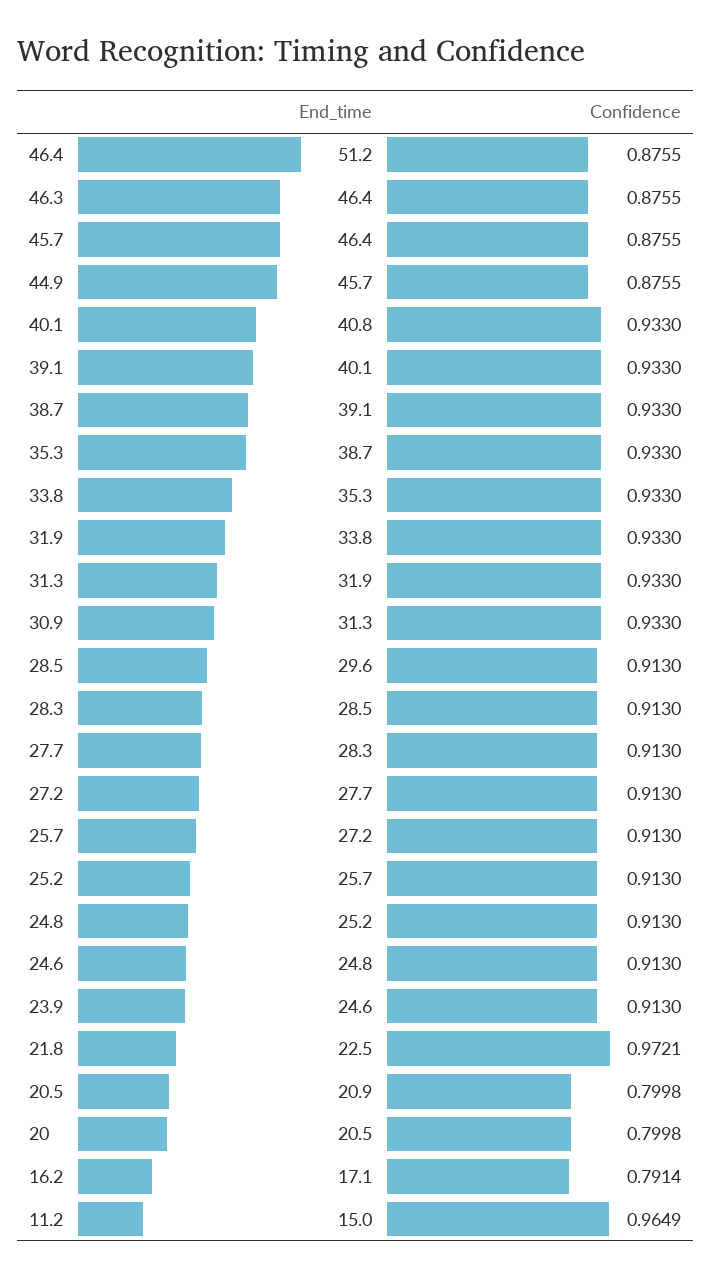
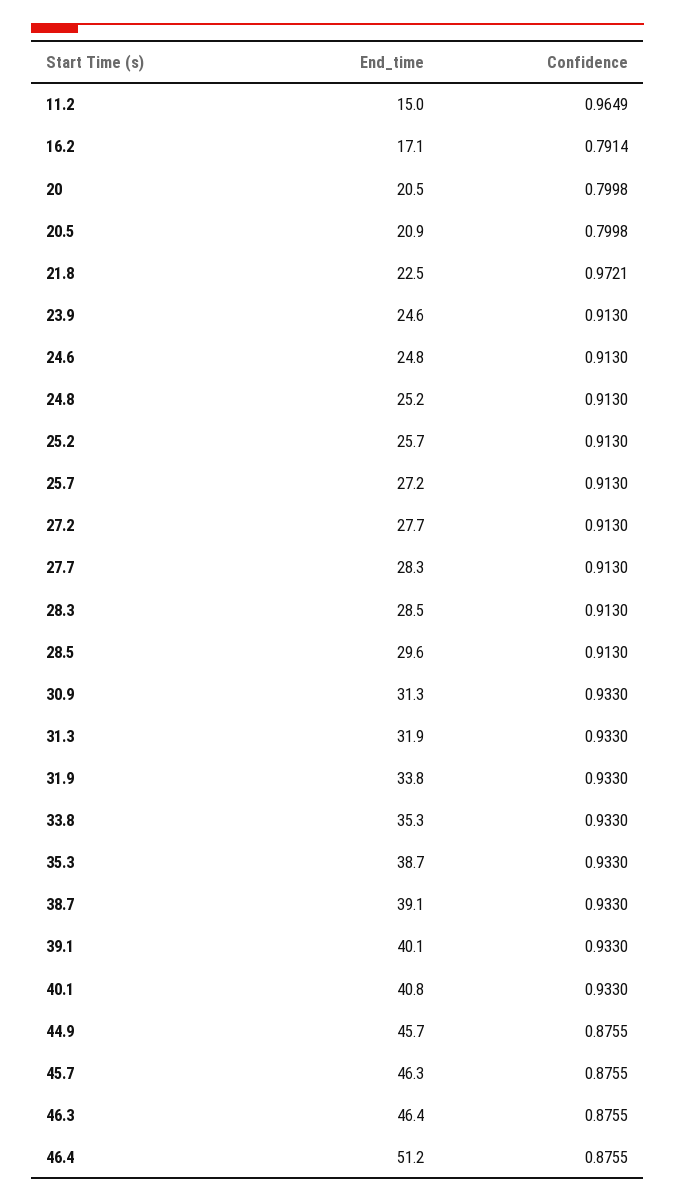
End_time, 45.7: 46.4 -> 46.3

